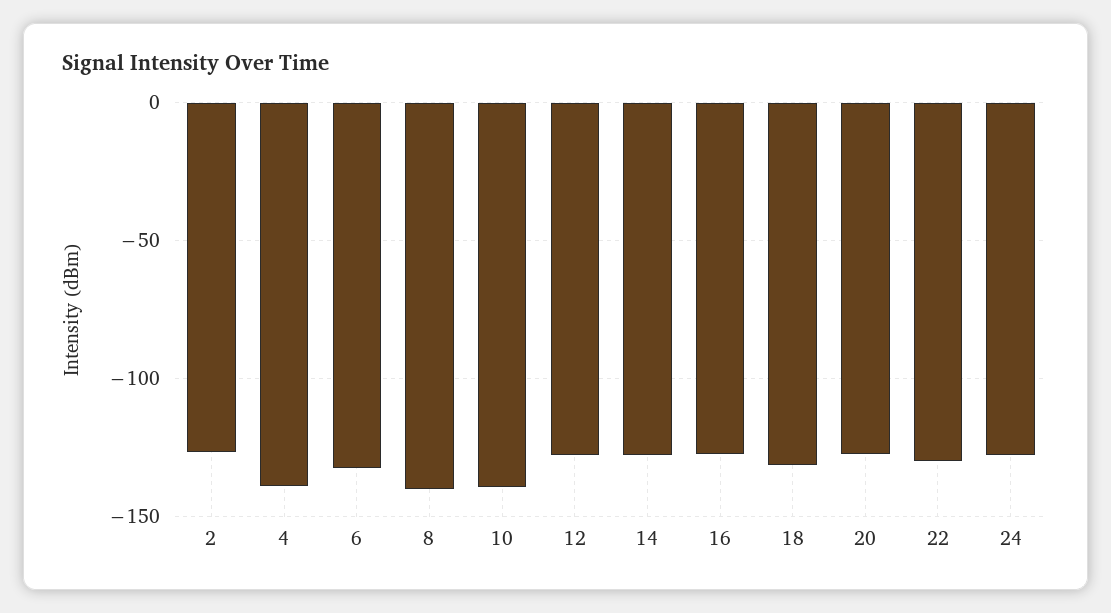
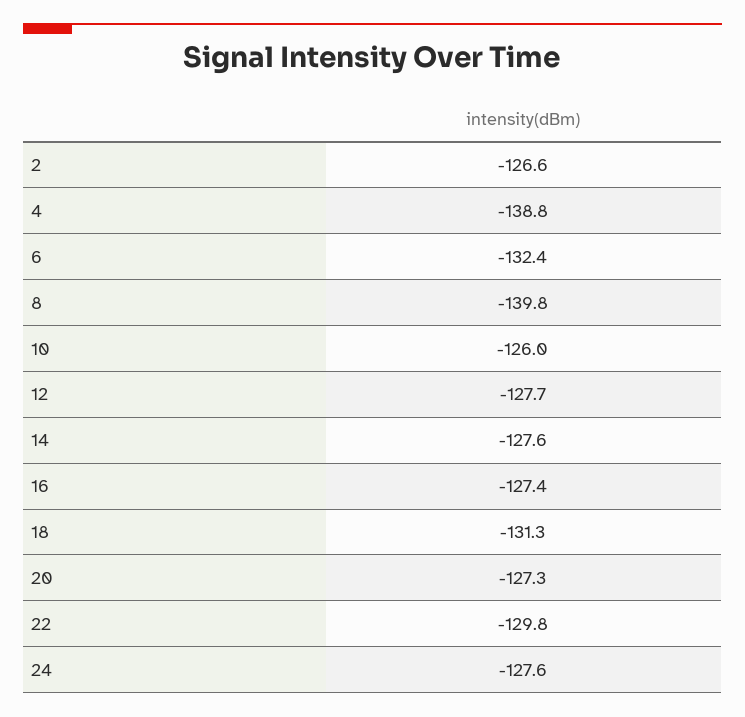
10: -140 -> -126

